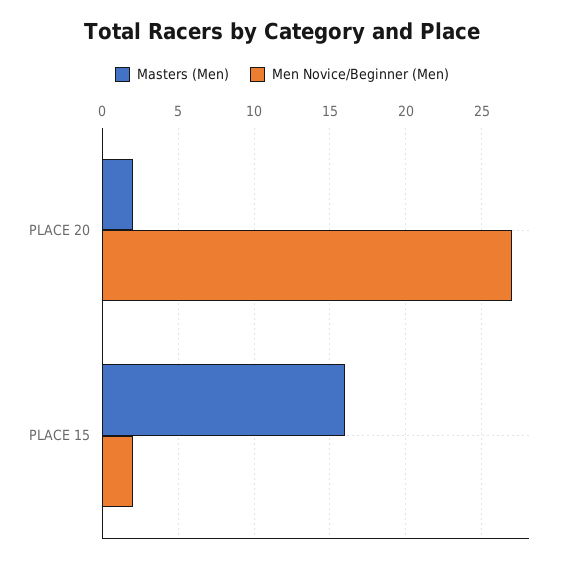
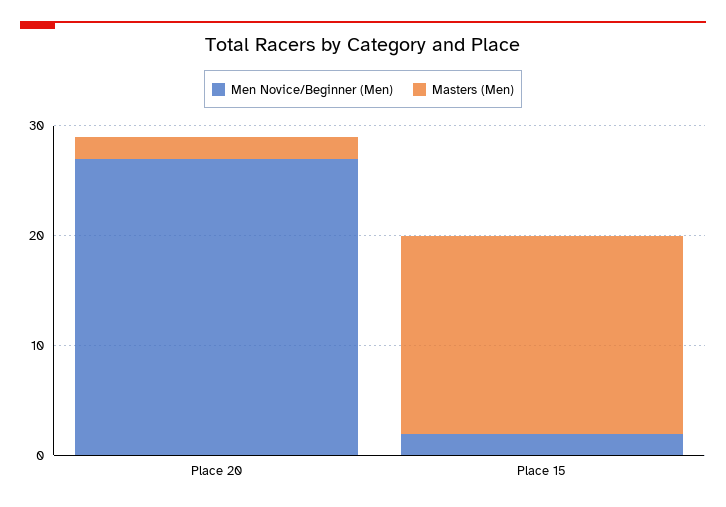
Masters (Men), PLACE 15: 16 -> 18

